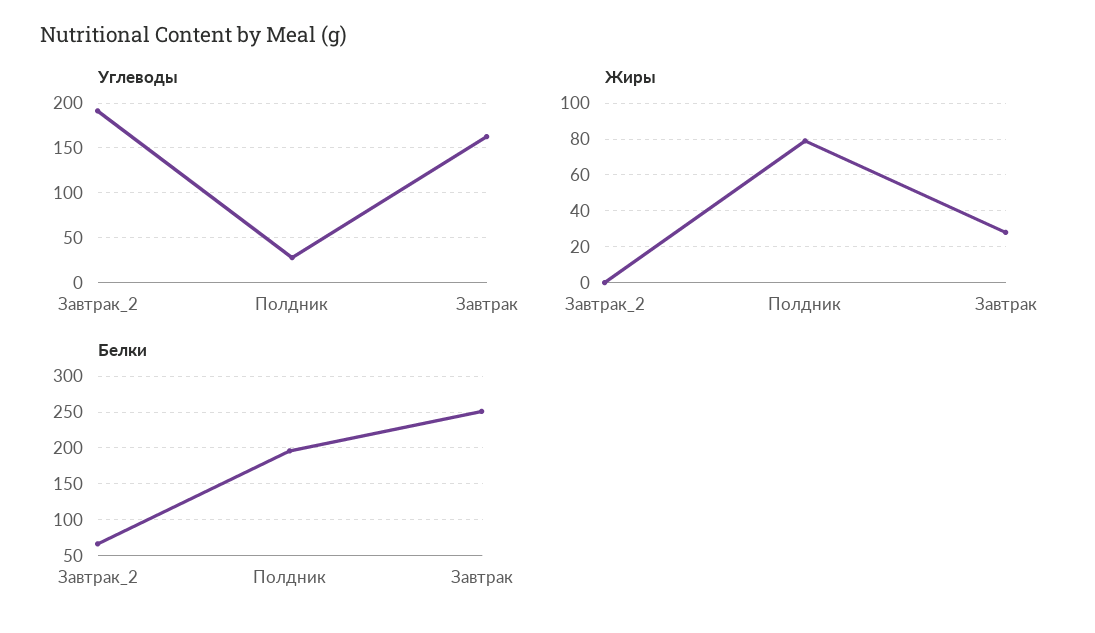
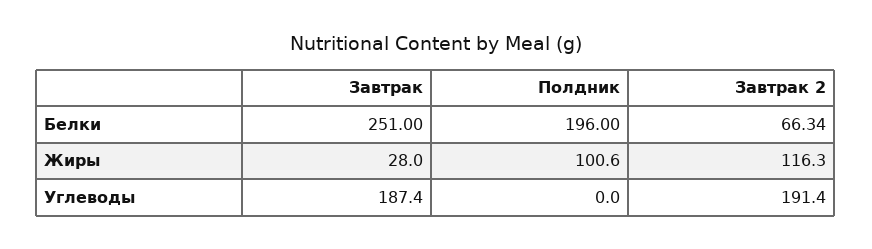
Углеводы, Полдник: 30 -> 0
Углеводы, Завтрак: 160 -> 187.4
Жиры, Завтрак_2: 0 -> 116.3
Жиры, Полдник: 80 -> 100.6

